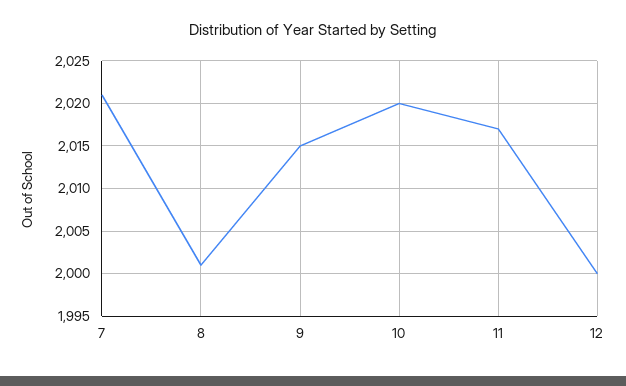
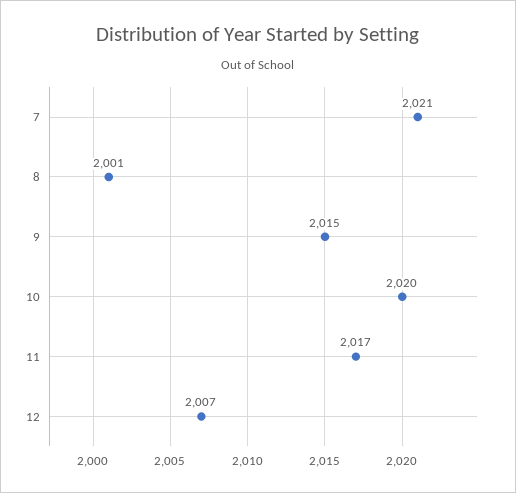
12: 2000 -> 2007

